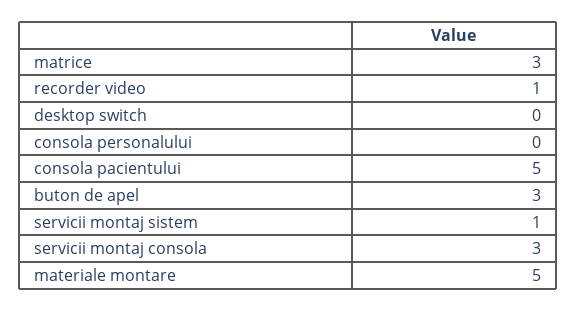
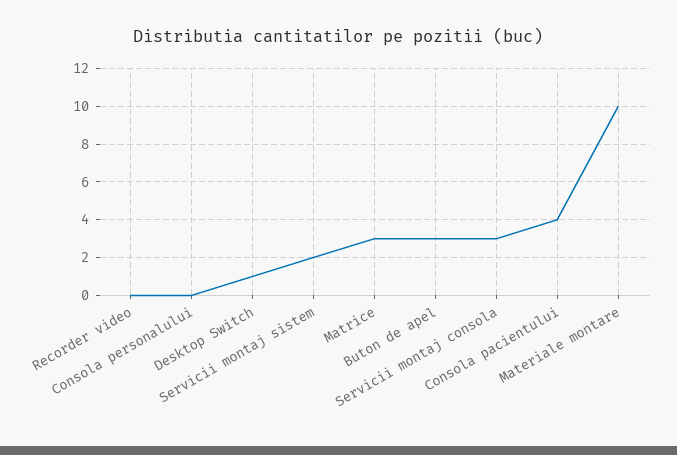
recorder video: 1 -> 0
desktop switch: 0 -> 1
consola pacientului: 5 -> 4
servicii montaj sistem: 1 -> 2
materiale montare: 5 -> 10

